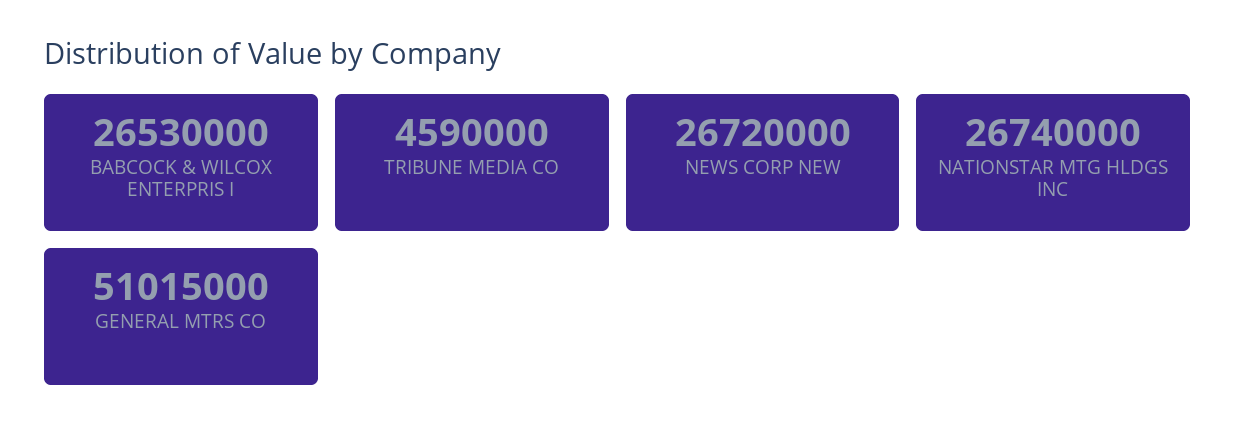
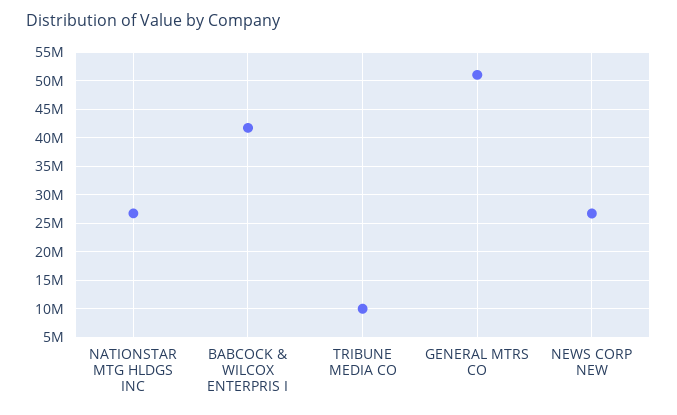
BABCOCK & WILCOX ENTERPRIS I: 26530000 -> 42500000
TRIBUNE MEDIA CO: 4590000 -> 10000000

